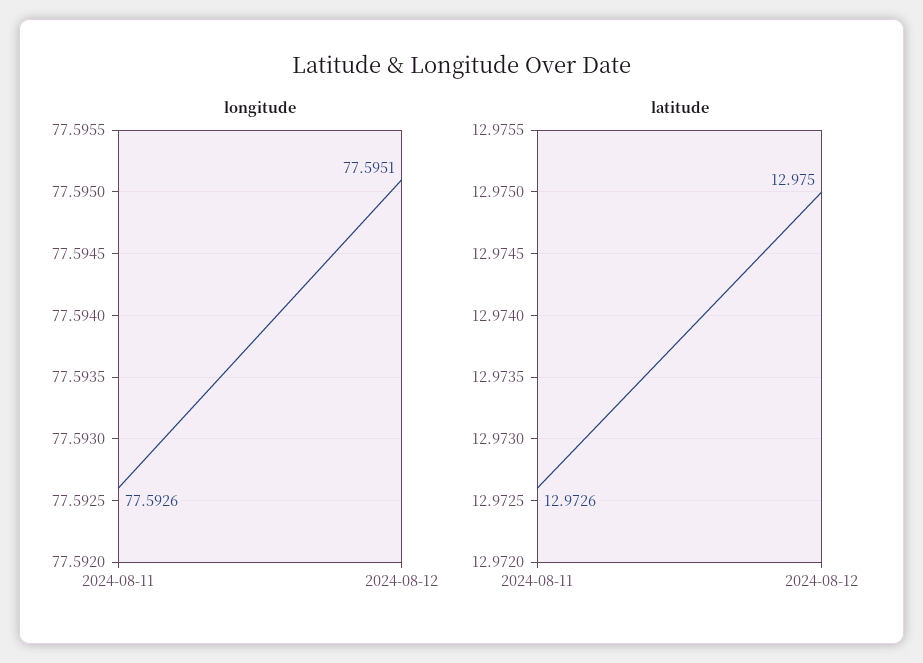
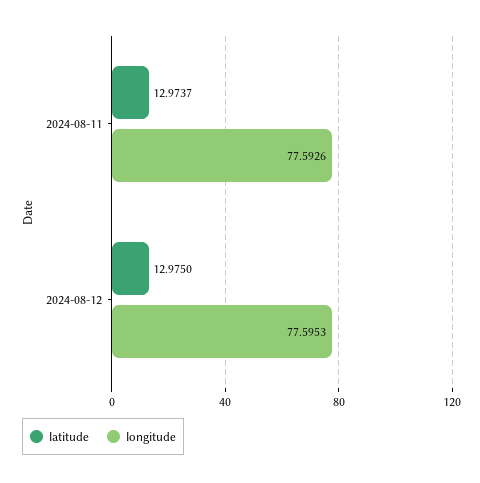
longitude, 2024-08-12: 77.5951 -> 77.5953
latitude, 2024-08-11: 12.9726 -> 12.9737

